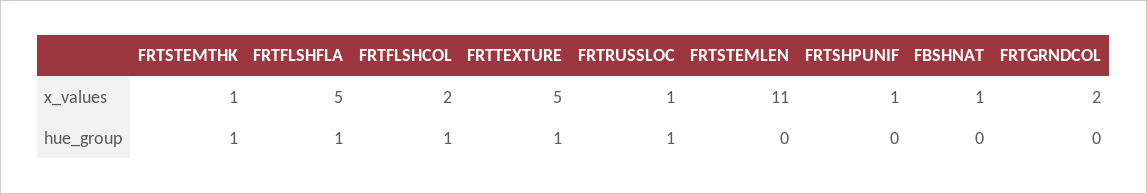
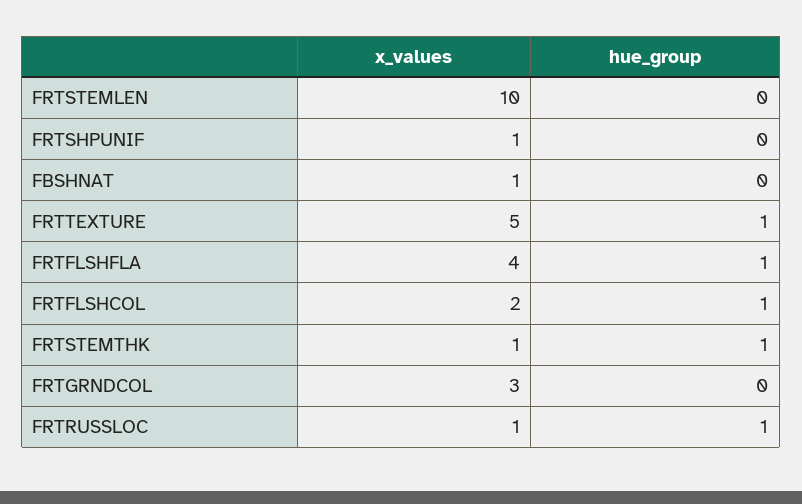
FRTFLSHFLA, x_values: 5 -> 4
FRTSTEMLEN, x_values: 11 -> 10
FRTGRNDCOL, x_values: 2 -> 3

